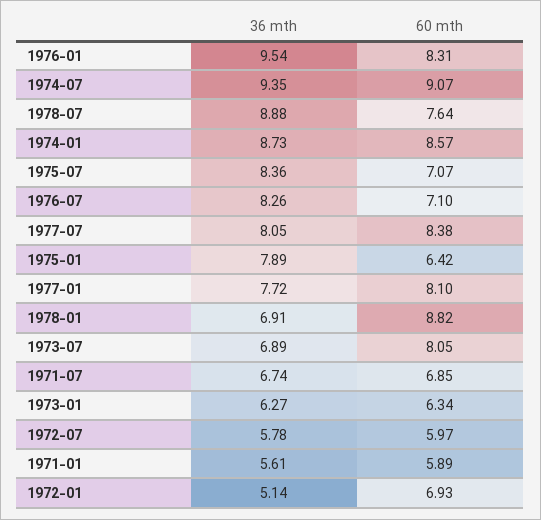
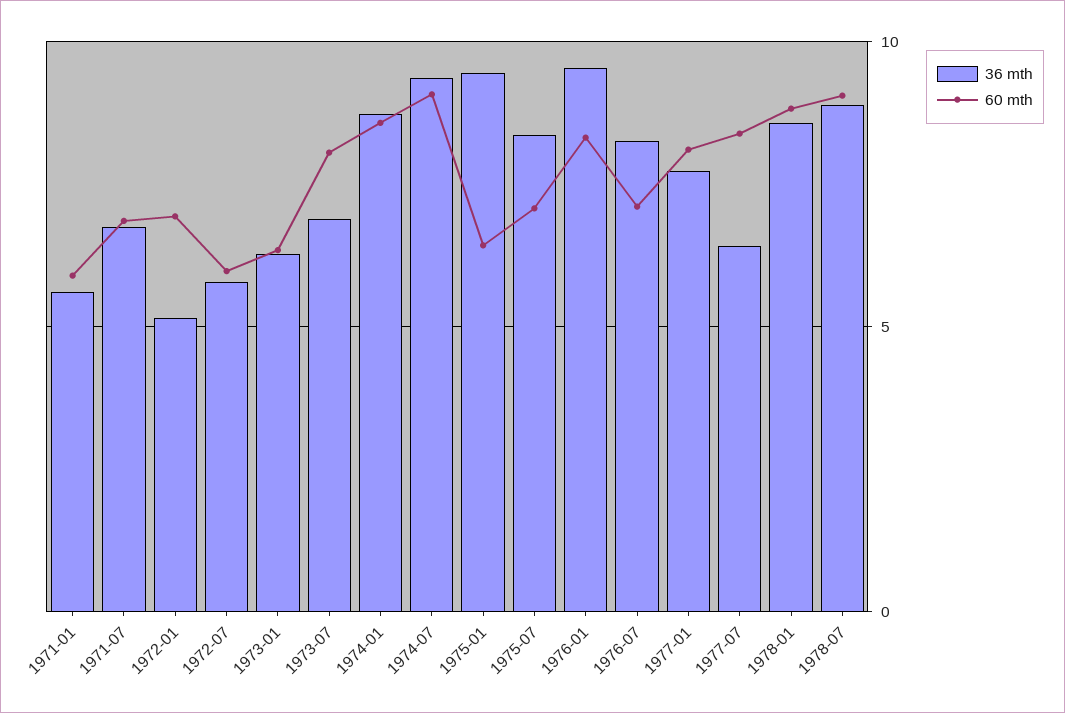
60 mth, 1978-07: 7.64 -> 9
36 mth, 1977-07: 8.05 -> 6.5
36 mth, 1975-01: 7.89 -> 9.5
36 mth, 1978-01: 6.91 -> 8.5

